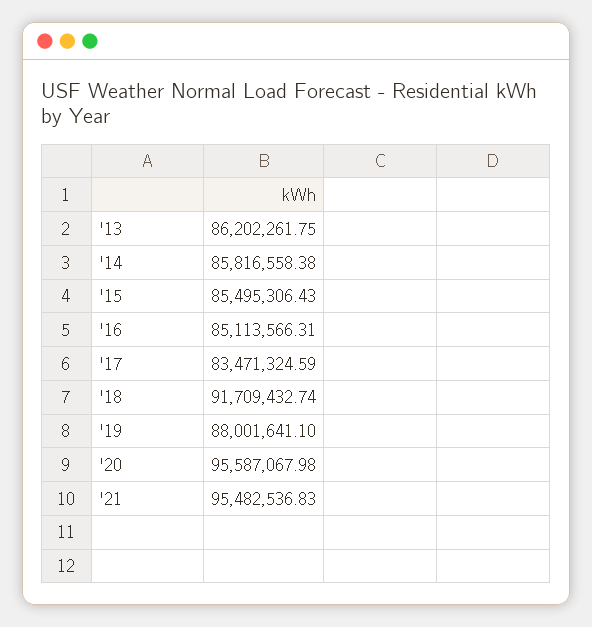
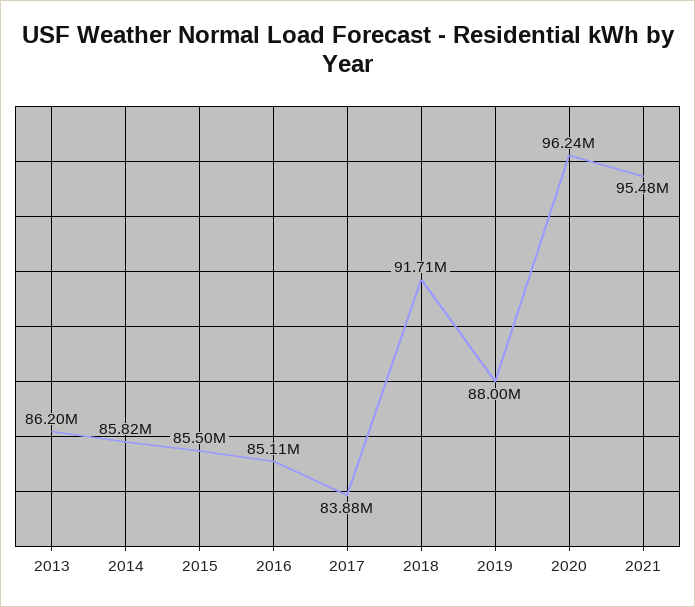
'17: 83471324.59 -> 83880000
'20: 95587067.98 -> 96240000

